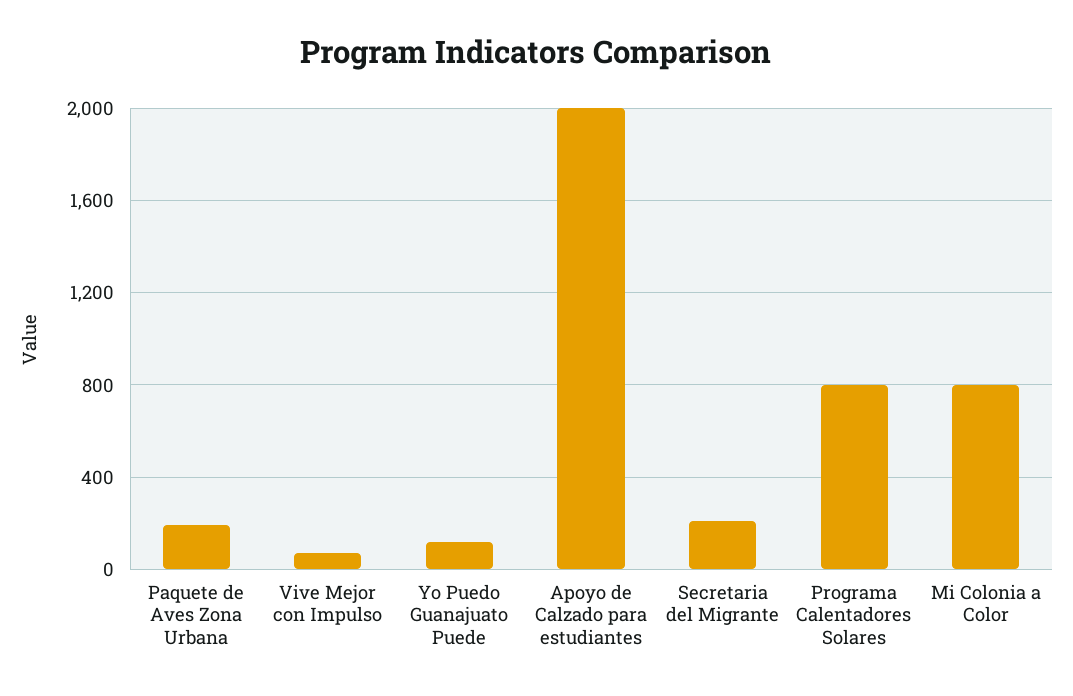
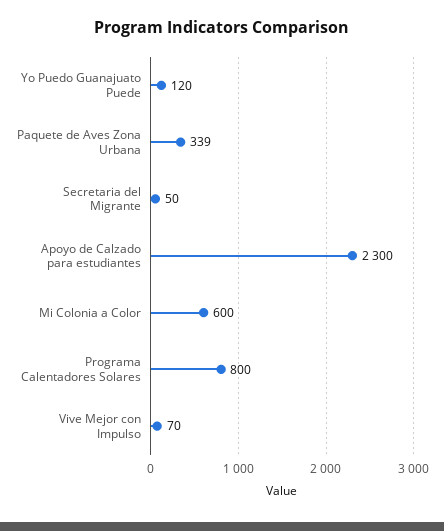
Paquete de Aves Zona Urbana: 200 -> 339
Apoyo de Calzado para estudiantes: 2000 -> 2300
Secretaria del Migrante: 200 -> 50
Mi Colonia a Color: 800 -> 600

